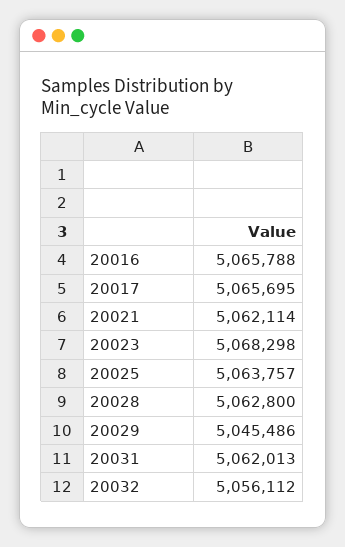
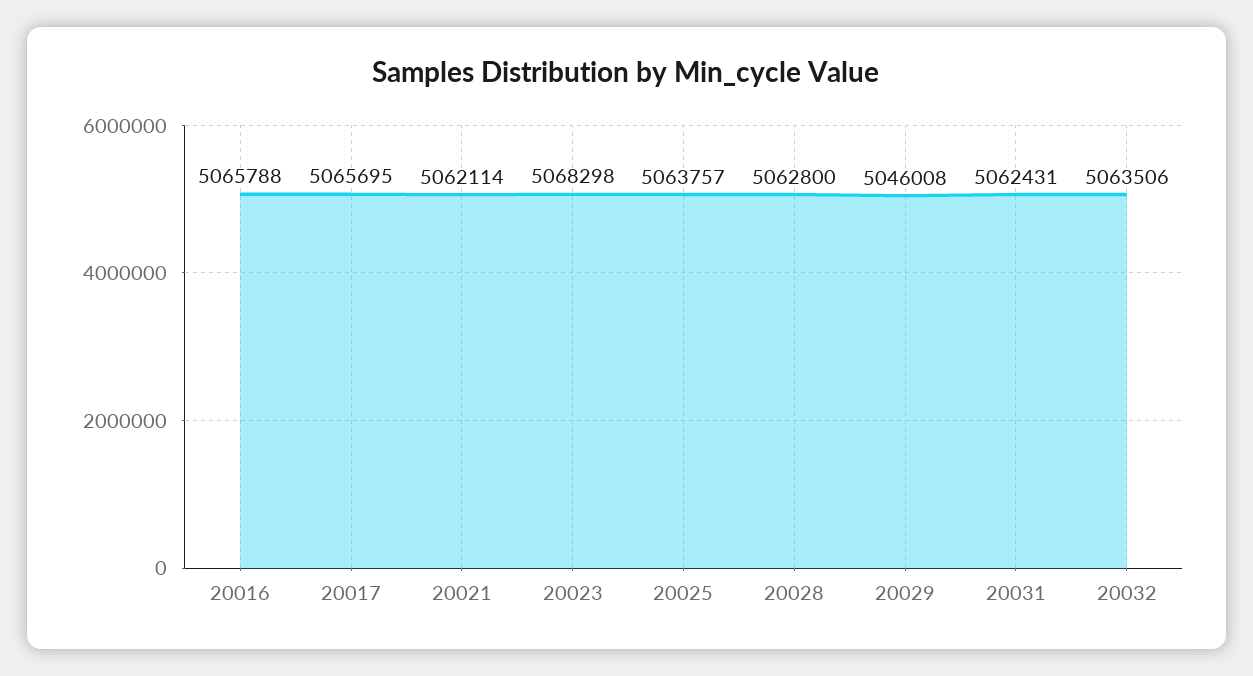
20029: 5045486 -> 5046008
20031: 5062013 -> 5062431
20032: 5056112 -> 5063506

